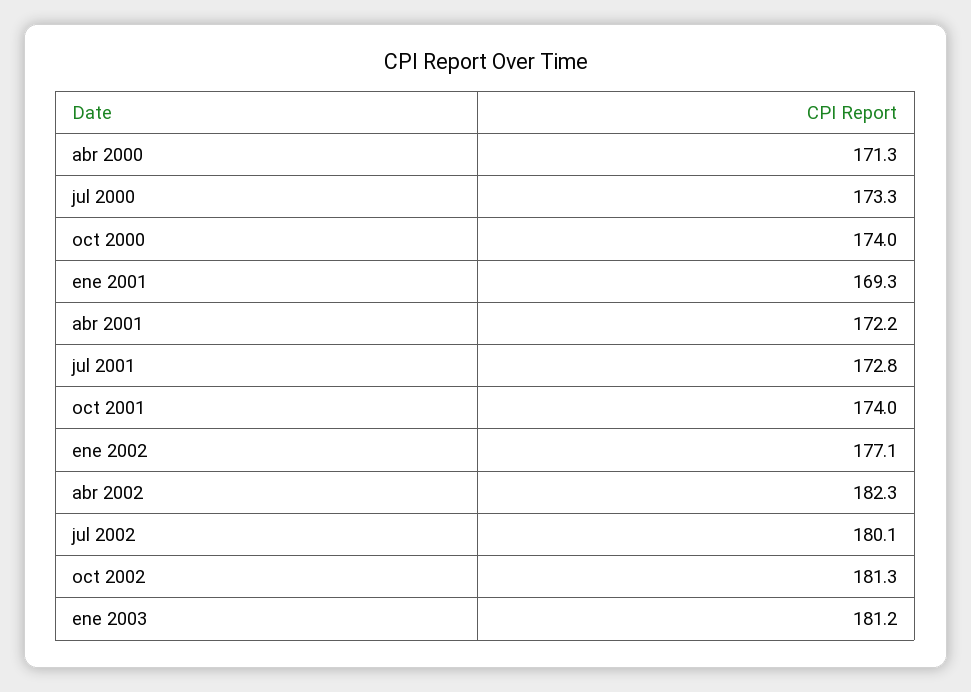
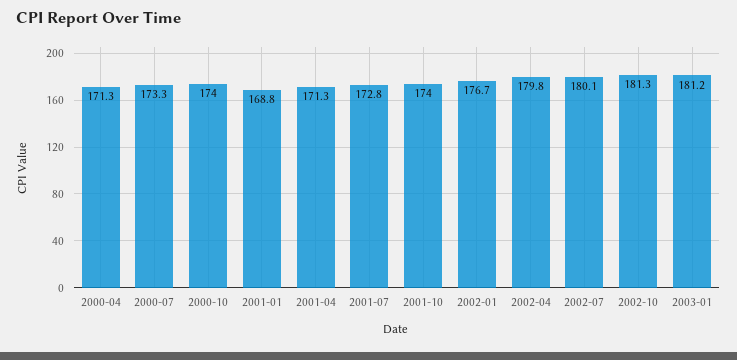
ene 2001: 169.3 -> 168.8
abr 2001: 172.2 -> 171.3
ene 2002: 177.1 -> 176.7
abr 2002: 182.3 -> 179.8

